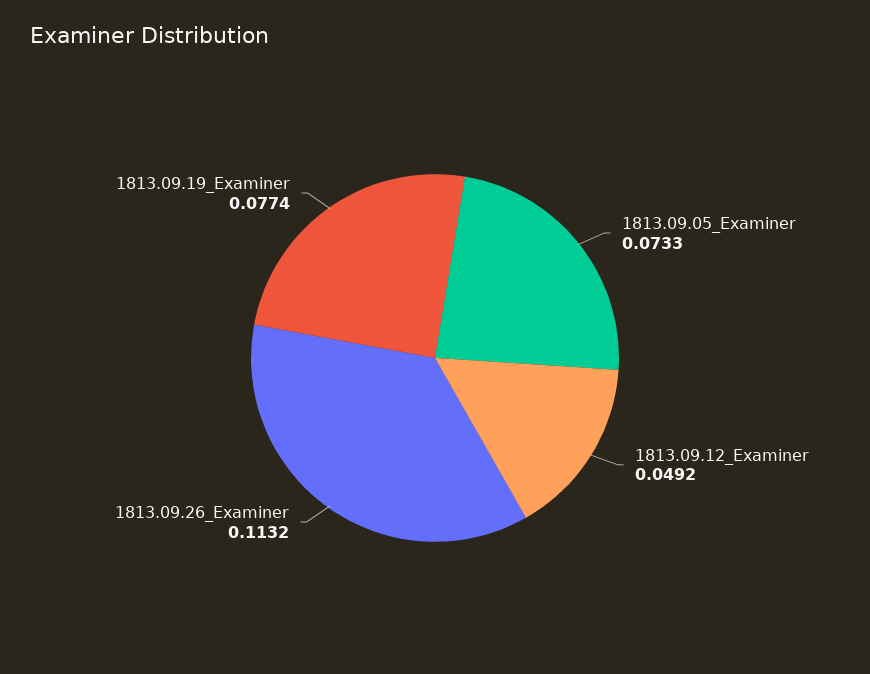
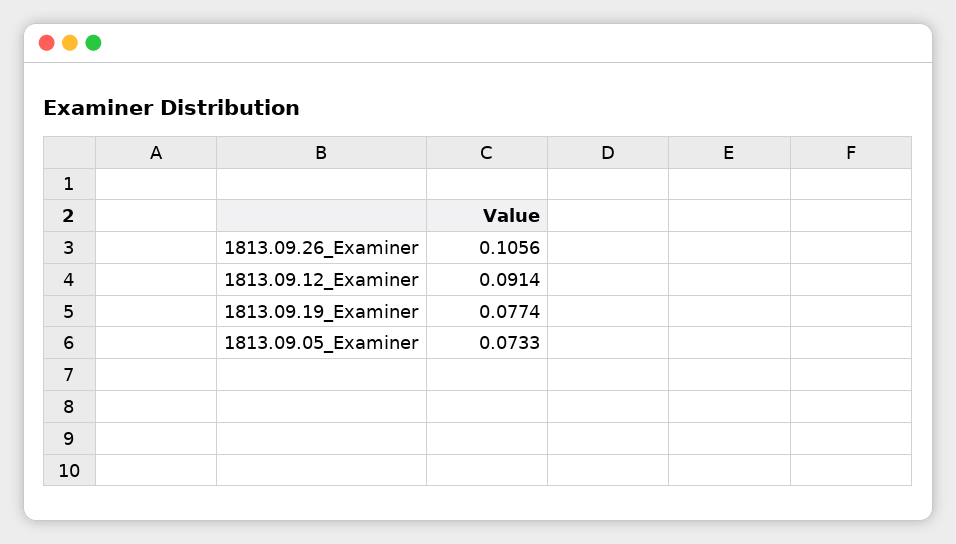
1813.09.12_Examiner: 0.0492 -> 0.0914
1813.09.26_Examiner: 0.1132 -> 0.1056

